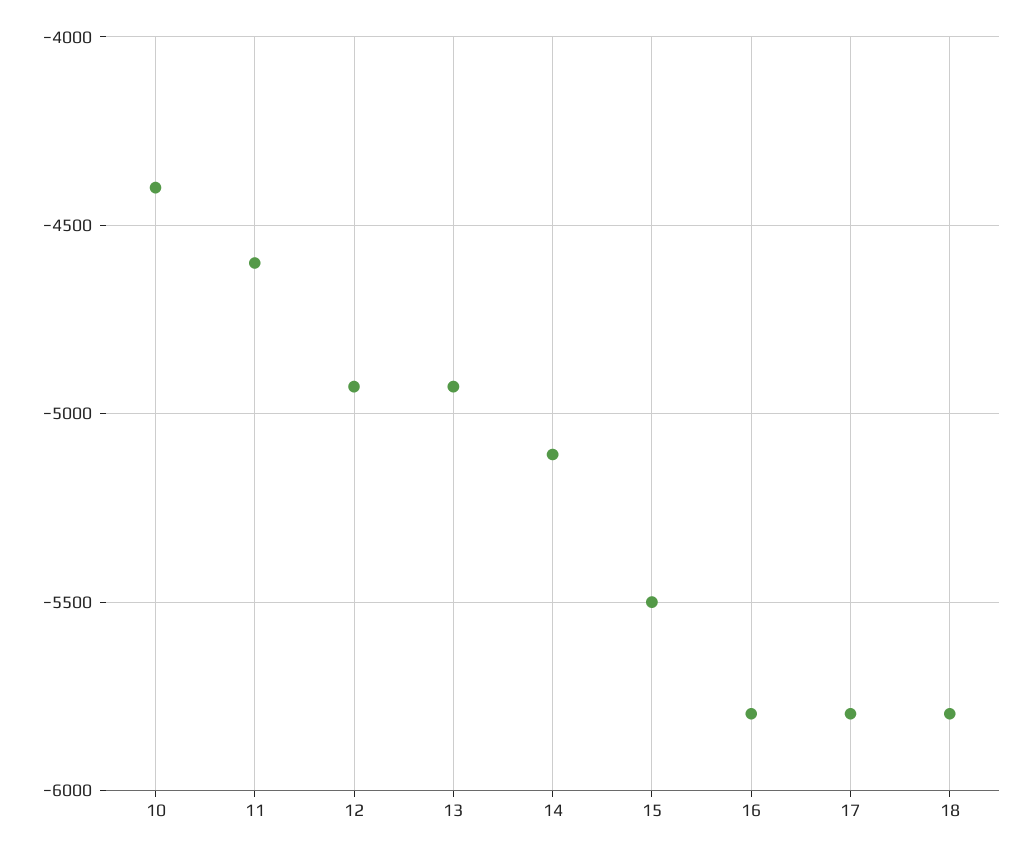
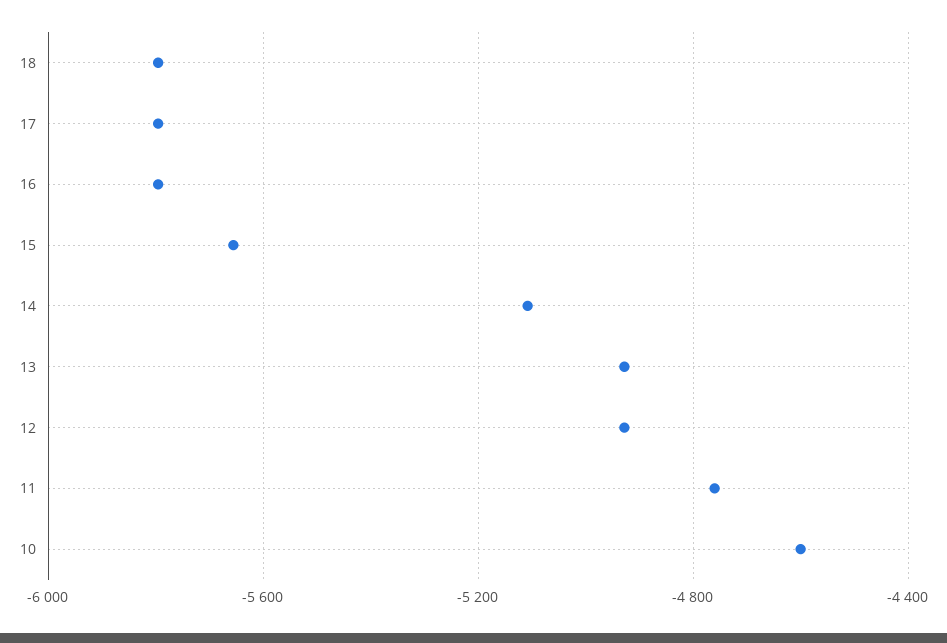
10: -4400 -> -4600
11: -4600 -> -4750
15: -5500 -> -5650

